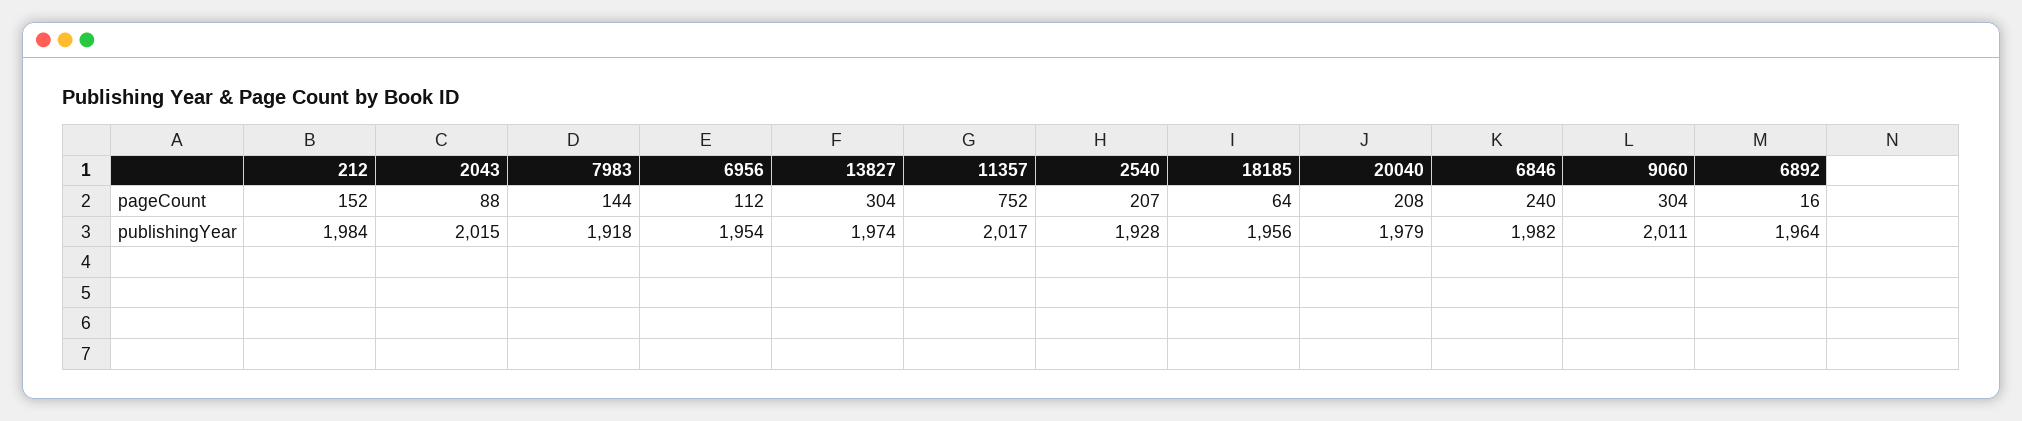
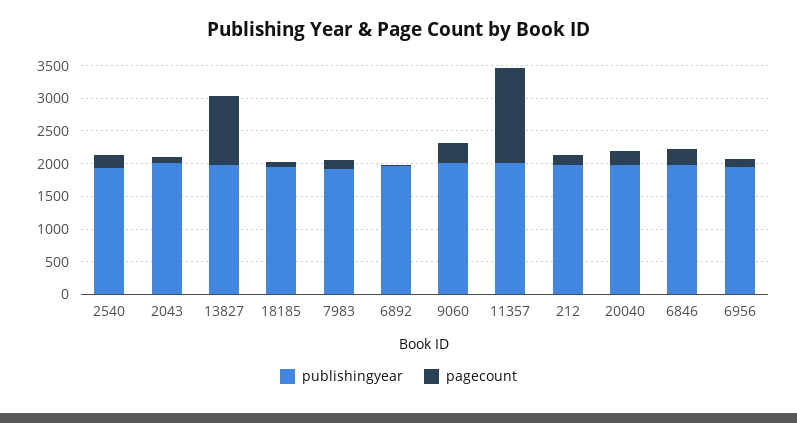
pageCount, 13827: 304 -> 1000
pageCount, 11357: 752 -> 1500

